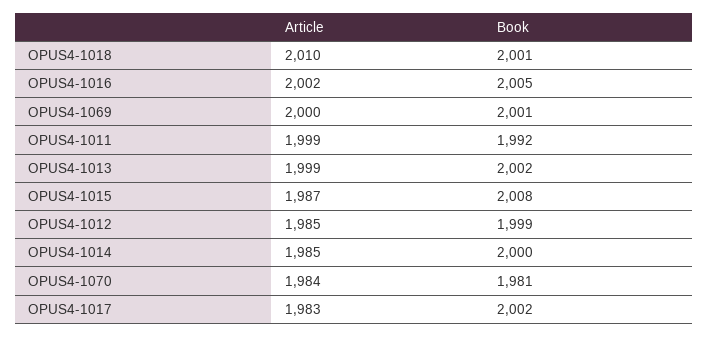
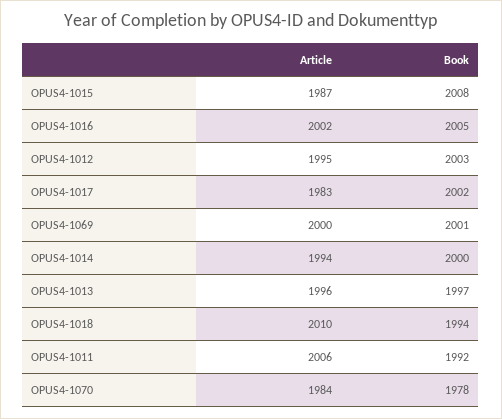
Book, OPUS4-1018: 2001 -> 1994
Article, OPUS4-1011: 1999 -> 2006
Article, OPUS4-1013: 1999 -> 1996
Book, OPUS4-1013: 2002 -> 1997
Article, OPUS4-1012: 1985 -> 1995
Book, OPUS4-1012: 1999 -> 2003
Article, OPUS4-1014: 1985 -> 1994
Book, OPUS4-1070: 1981 -> 1978

